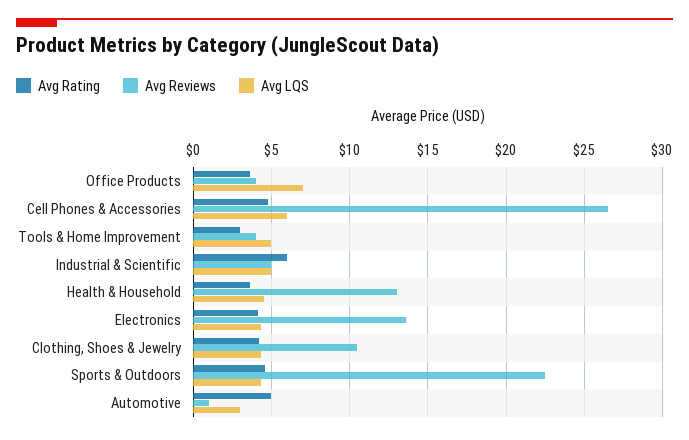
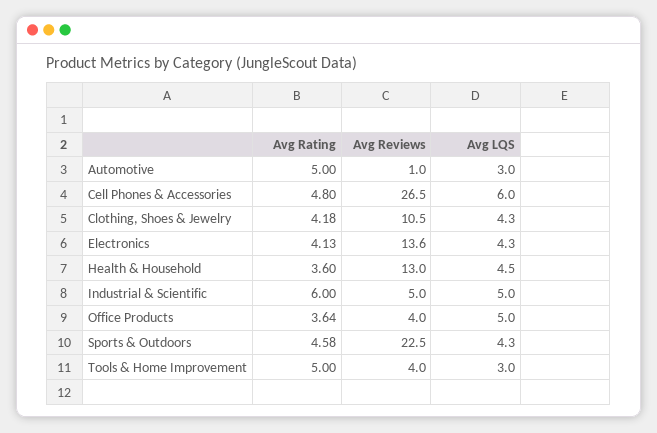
Avg LQS, Office Products: 7 -> 5
Avg Rating, Tools & Home Improvement: 3 -> 5
Avg LQS, Tools & Home Improvement: 5 -> 3

